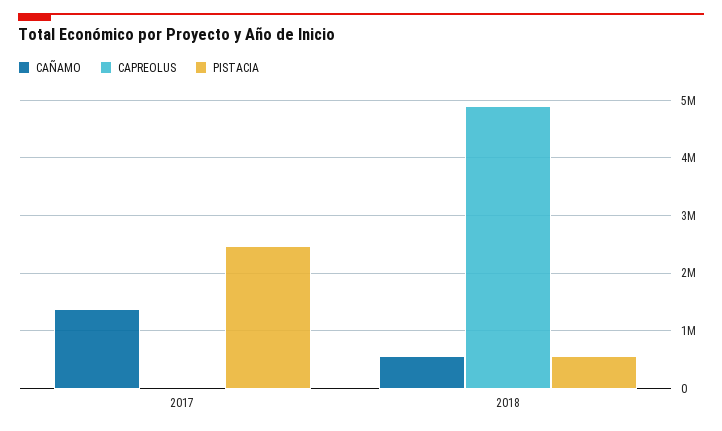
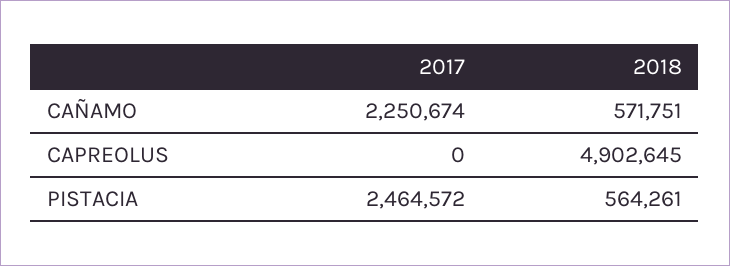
CAÑAMO, 2017: 1400000 -> 2250674

